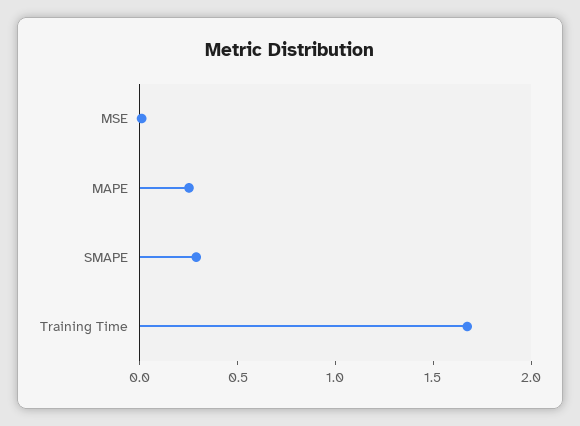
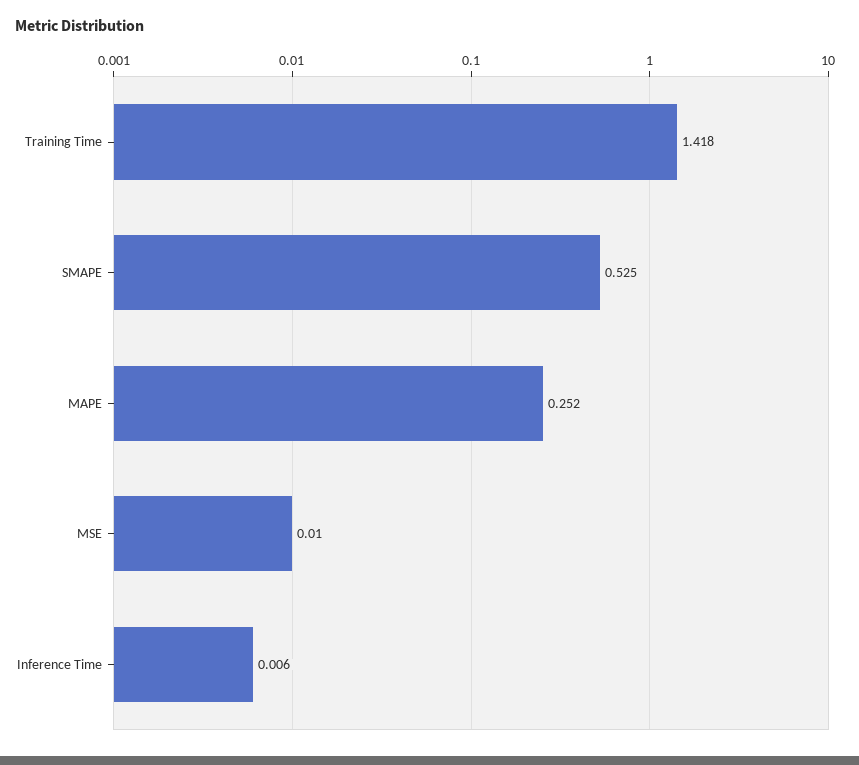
SMAPE: 0.3 -> 0.525
Training Time: 1.7 -> 1.418
Inference Time: none -> 0.006

